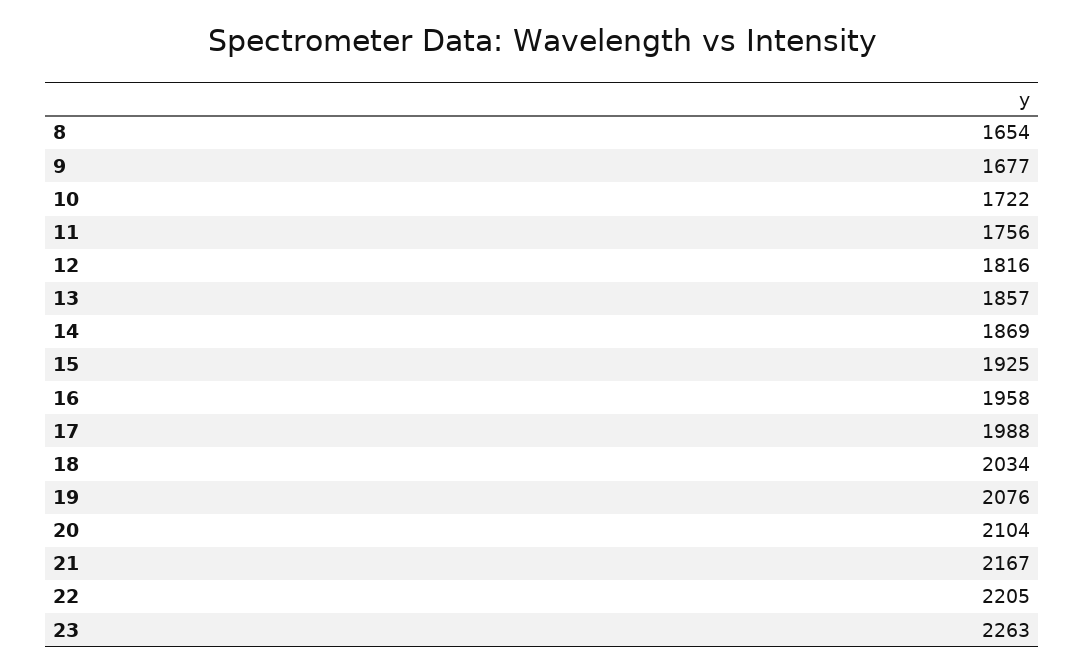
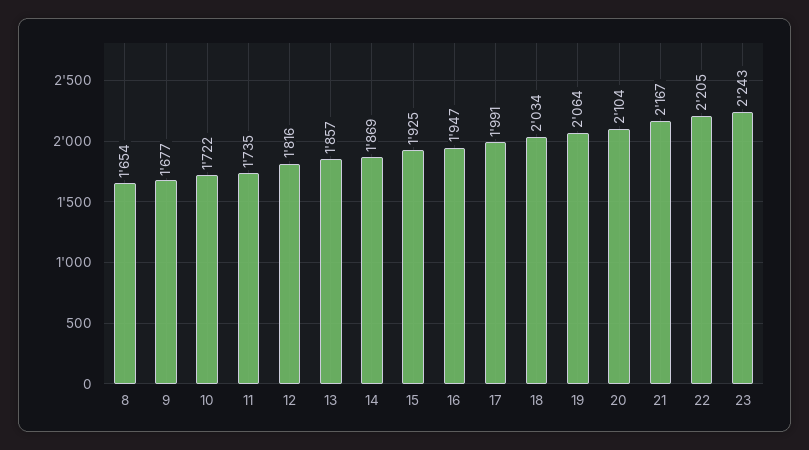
11: 1756 -> 1735
16: 1958 -> 1947
17: 1988 -> 1991
19: 2076 -> 2064
23: 2263 -> 2243

